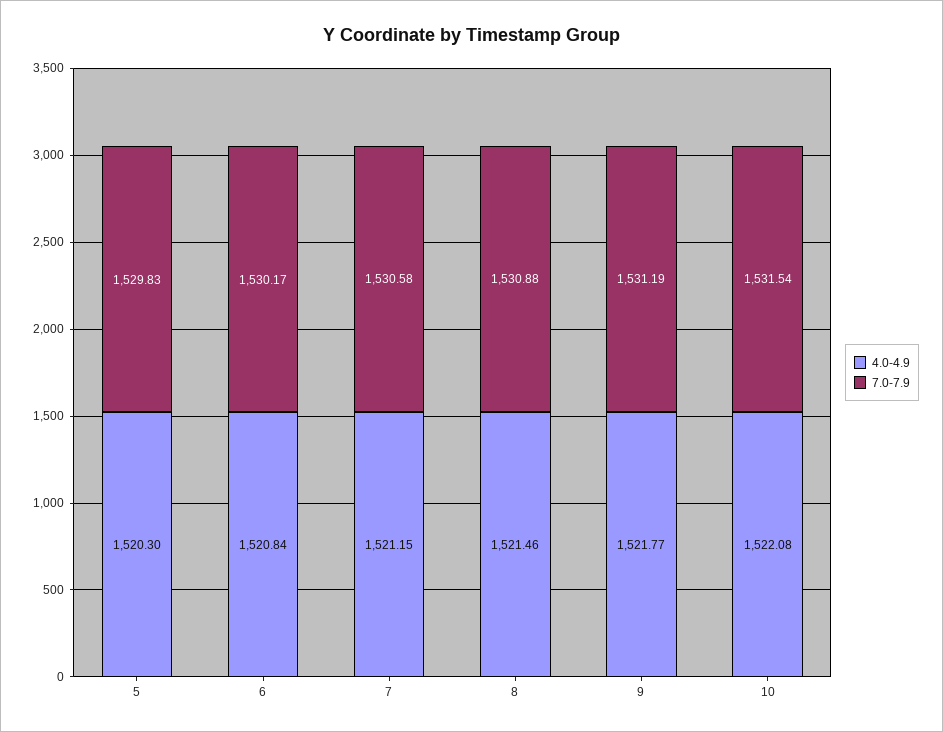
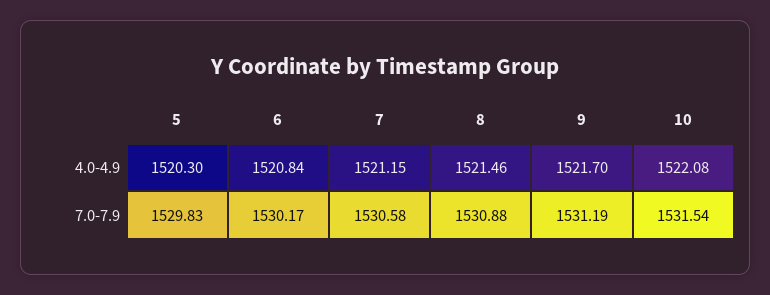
4.0-4.9, 9: 1521.77 -> 1521.7

